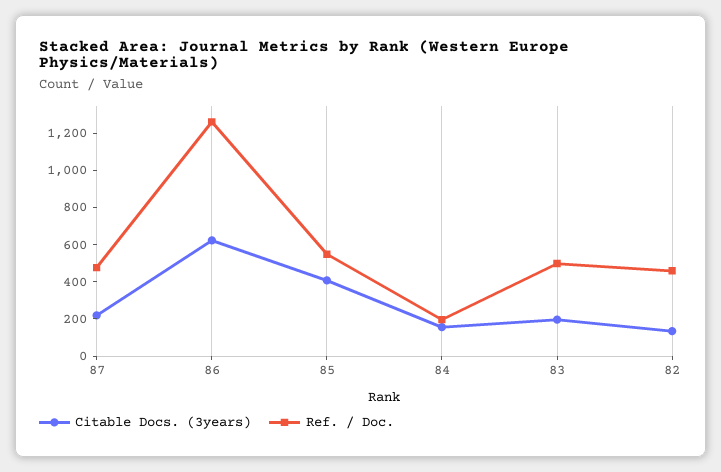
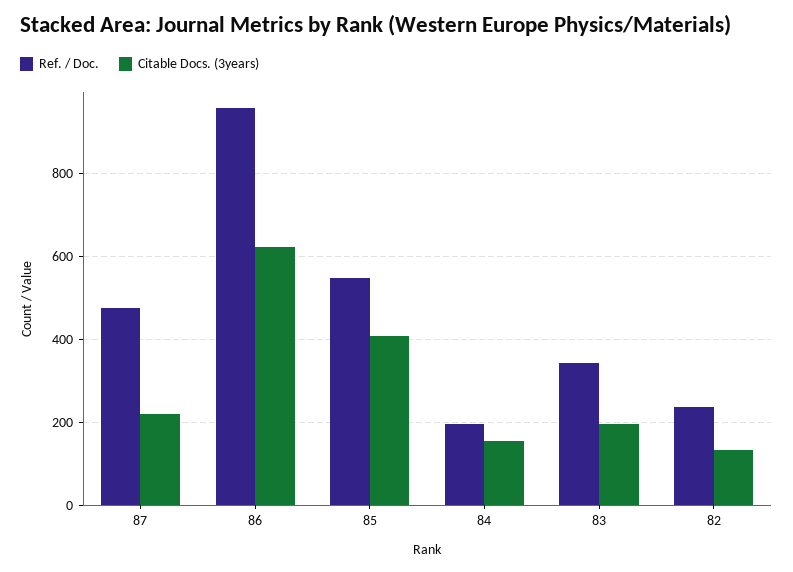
Ref. / Doc., 86: 1250 -> 960
Ref. / Doc., 83: 500 -> 340
Ref. / Doc., 82: 450 -> 240

